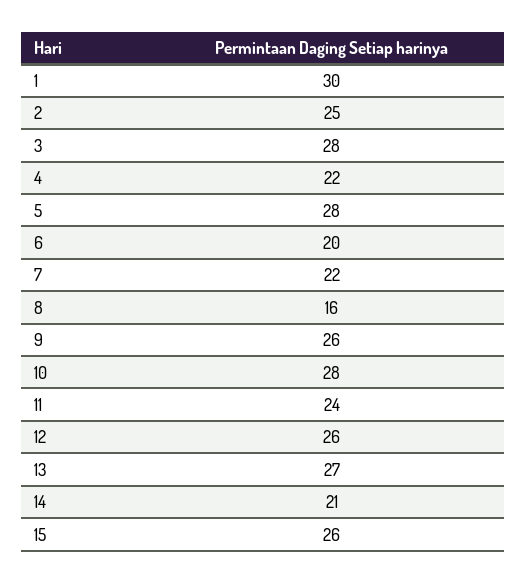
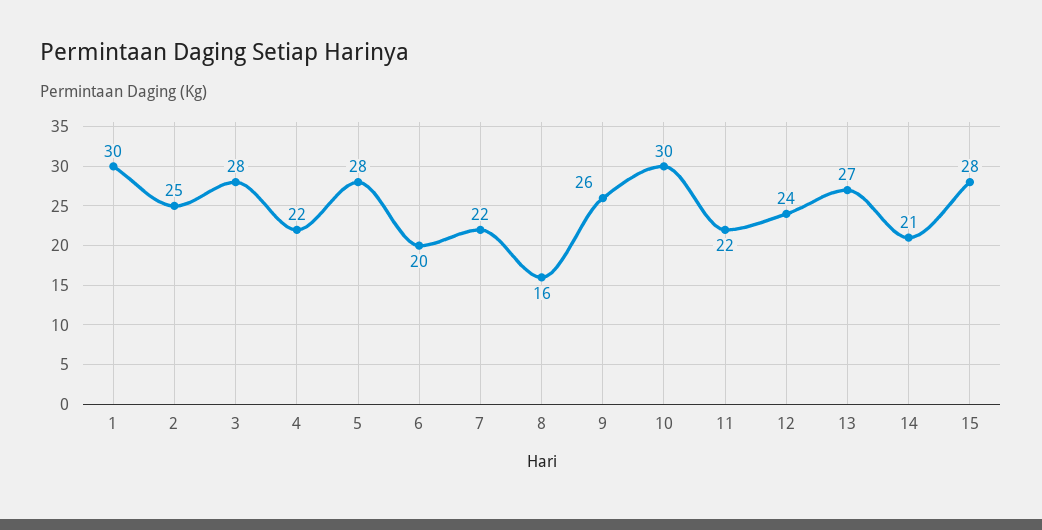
10: 28 -> 30
11: 24 -> 22
12: 26 -> 24
15: 26 -> 28

